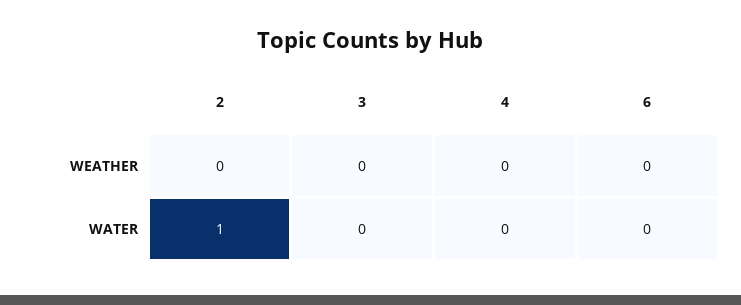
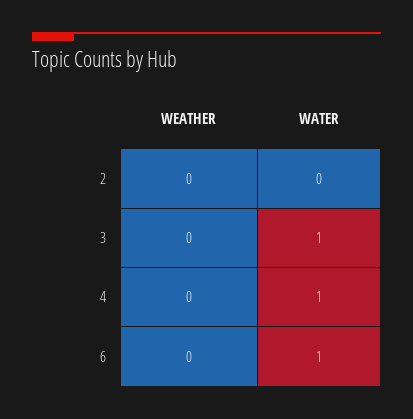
2, WATER: 1 -> 0
3, WATER: 0 -> 1
4, WATER: 0 -> 1
6, WATER: 0 -> 1

